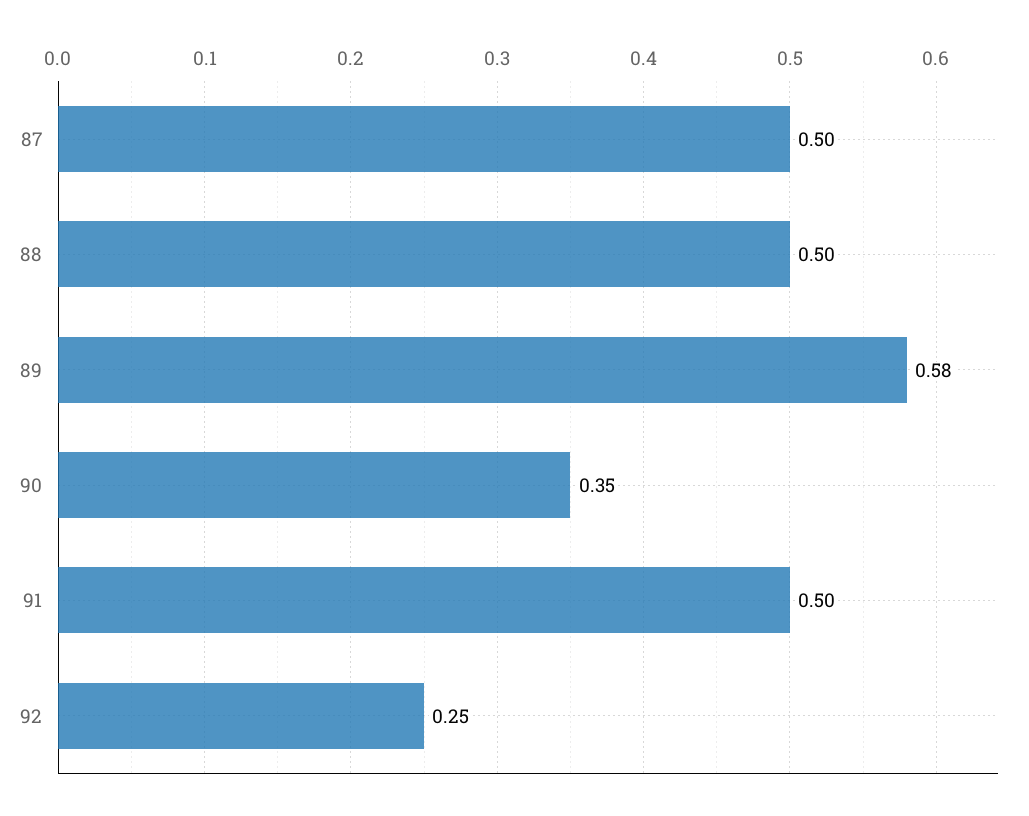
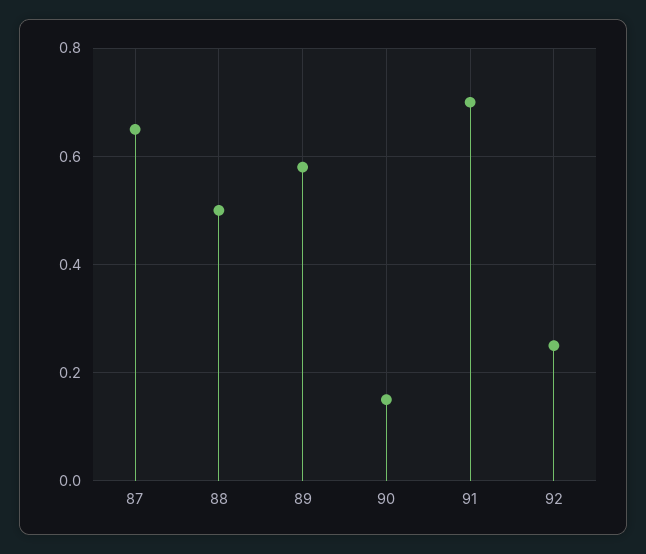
87: 0.5 -> 0.65
90: 0.35 -> 0.15
91: 0.5 -> 0.7

